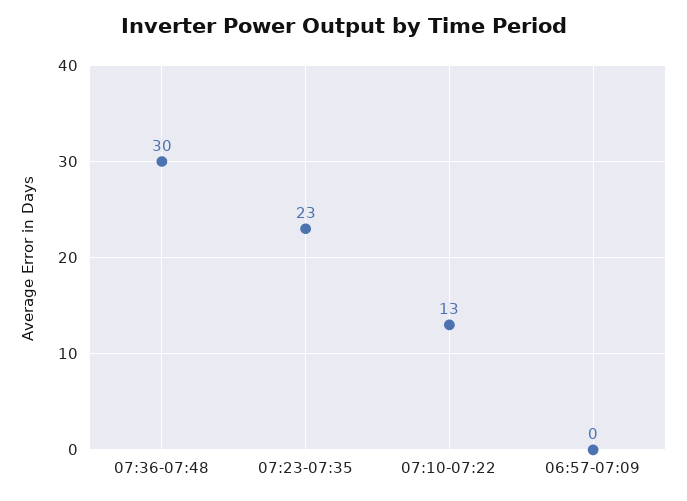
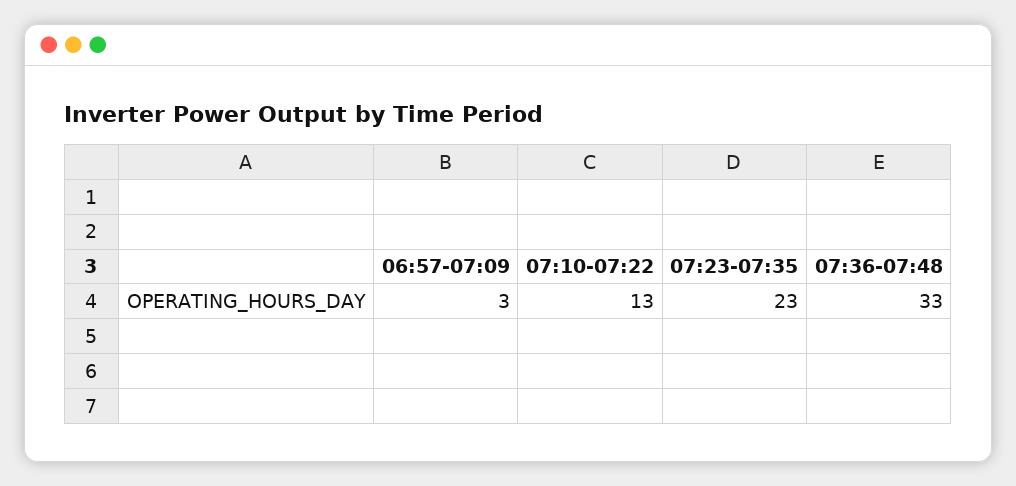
07:36-07:48: 30 -> 33
06:57-07:09: 0 -> 3

